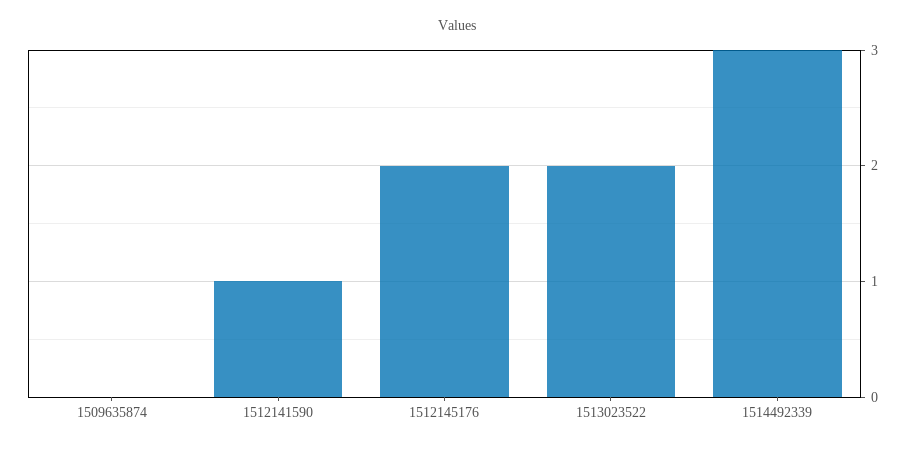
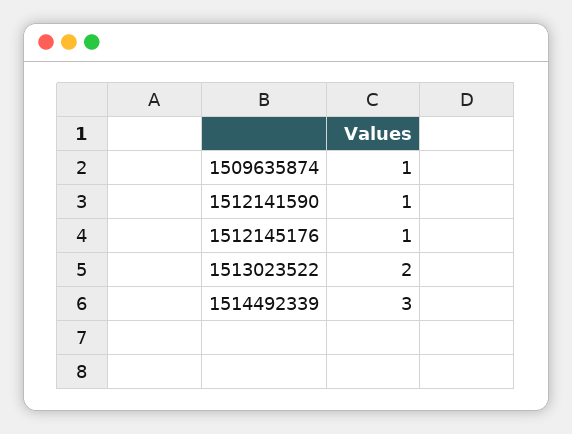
1509635874: 0 -> 1
1512145176: 2 -> 1

